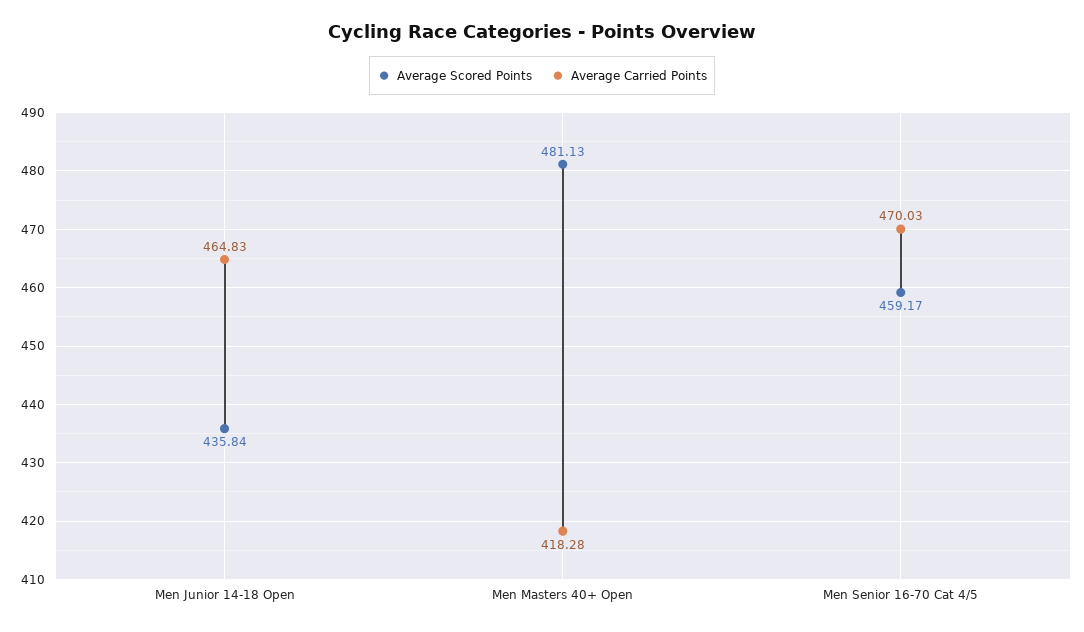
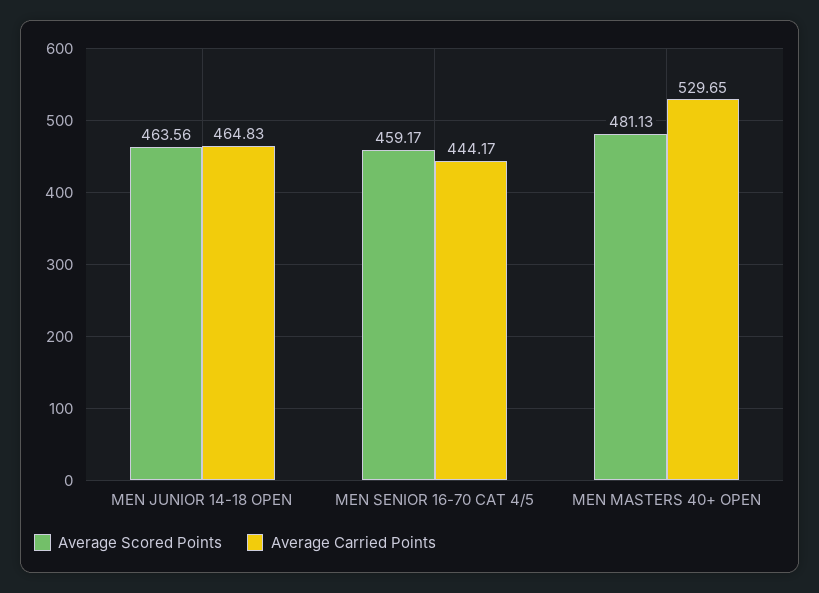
Average Scored Points, Men Junior 14-18 Open: 435.84 -> 463.56
Average Carried Points, Men Masters 40+ Open: 418.28 -> 529.65
Average Carried Points, Men Senior 16-70 Cat 4/5: 470.03 -> 444.17

